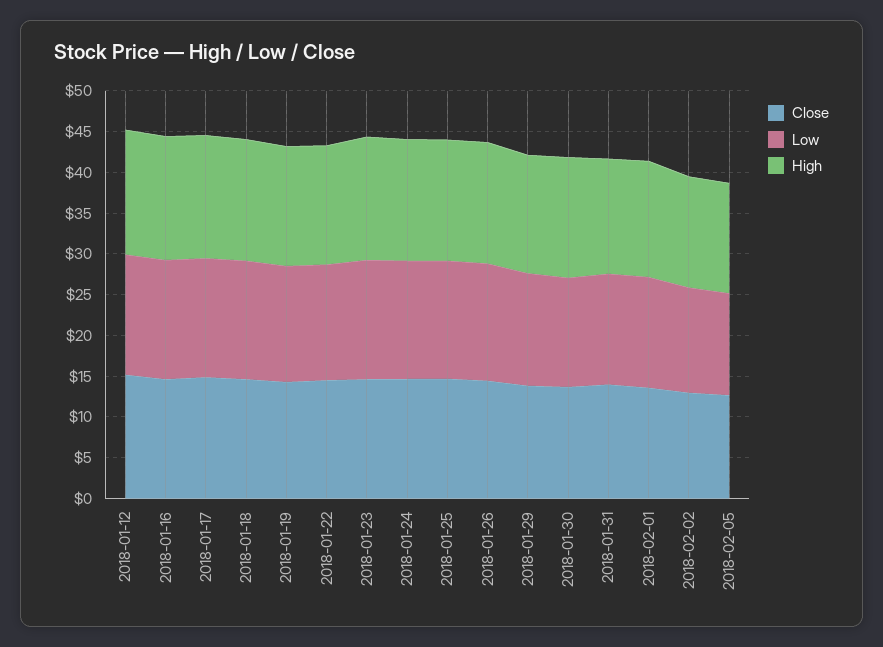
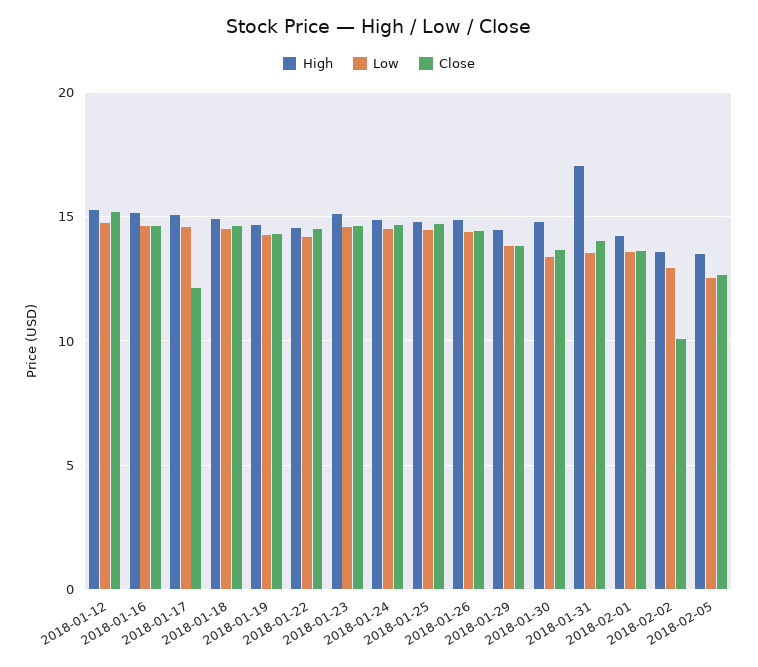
Close, 2018-01-17: 15 -> 12
High, 2018-01-31: 14 -> 17
Close, 2018-02-02: 13 -> 10

